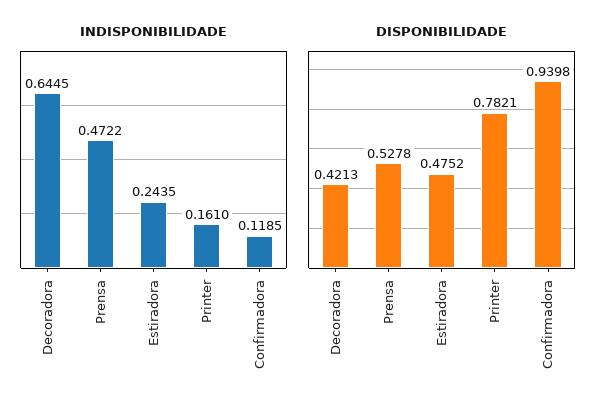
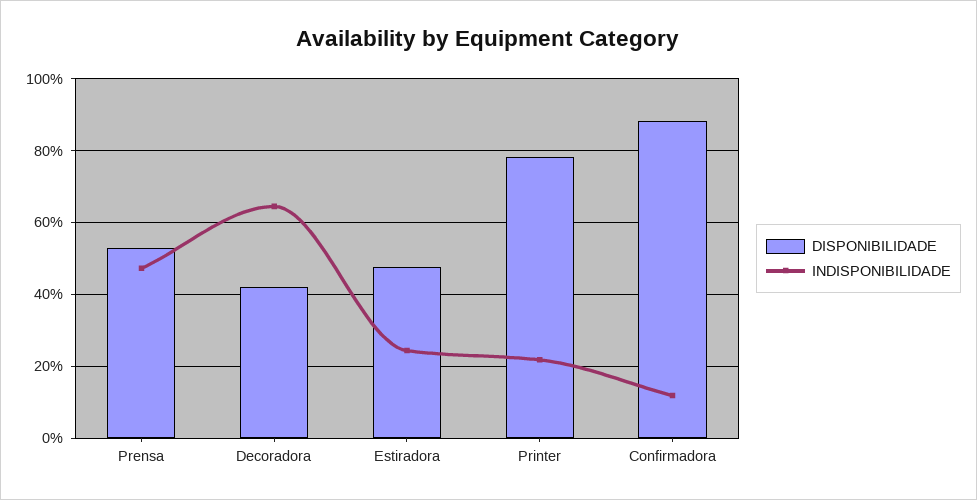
INDISPONIBILIDADE, Printer: 0.161 -> 0.22
DISPONIBILIDADE, Confirmadora: 0.9398 -> 0.88

